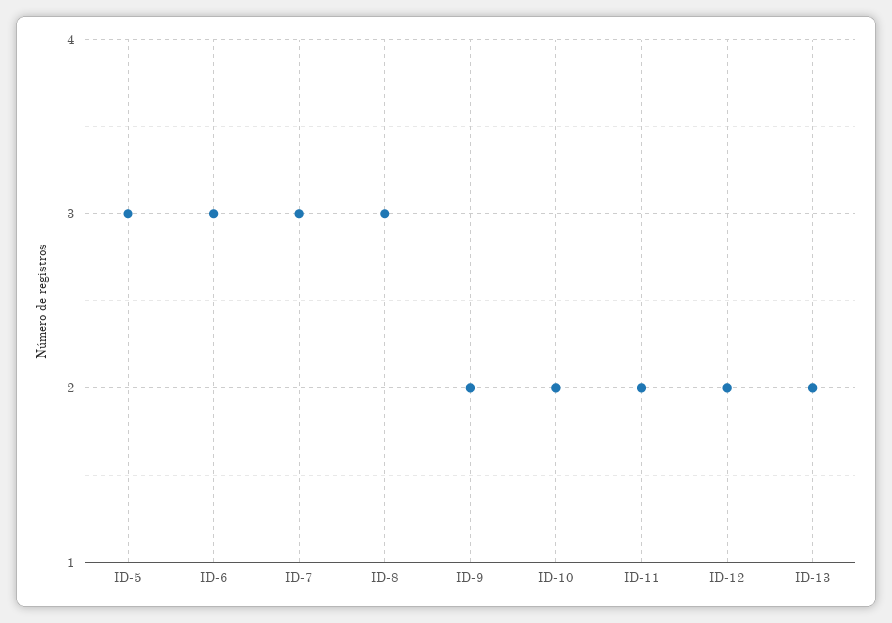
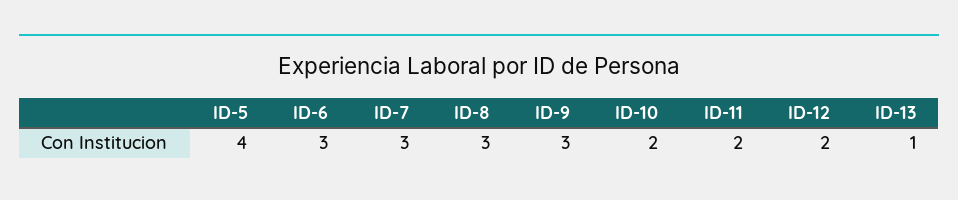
ID-5: 3 -> 4
ID-9: 2 -> 3
ID-13: 2 -> 1

